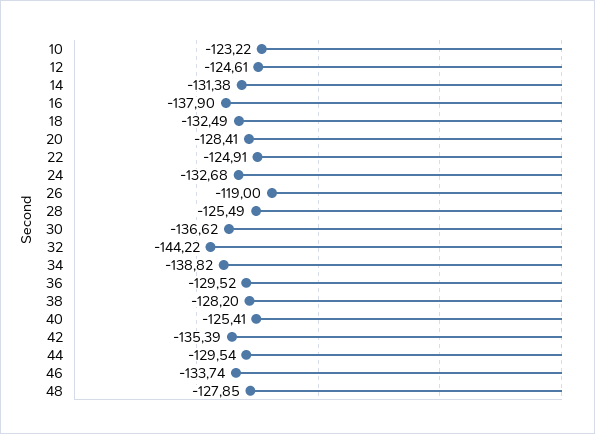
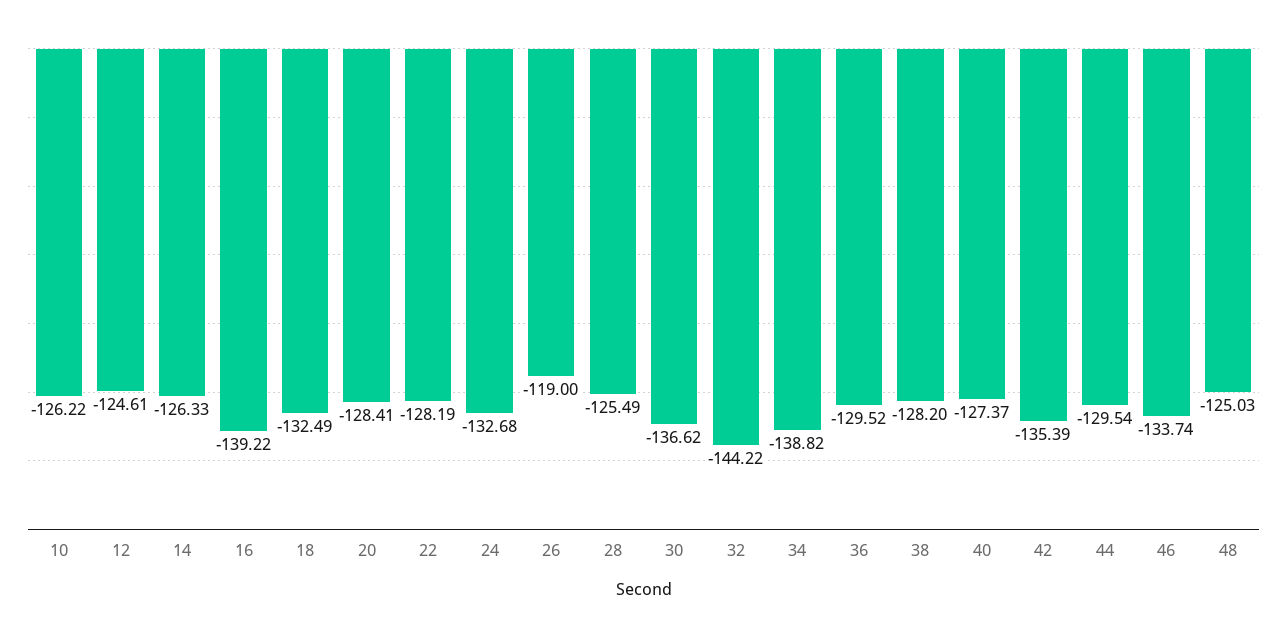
10: -123.22 -> -126.22
14: -131.38 -> -126.33
16: -137.9 -> -139.22
22: -124.91 -> -128.19
40: -125.41 -> -127.37
48: -127.85 -> -125.03

